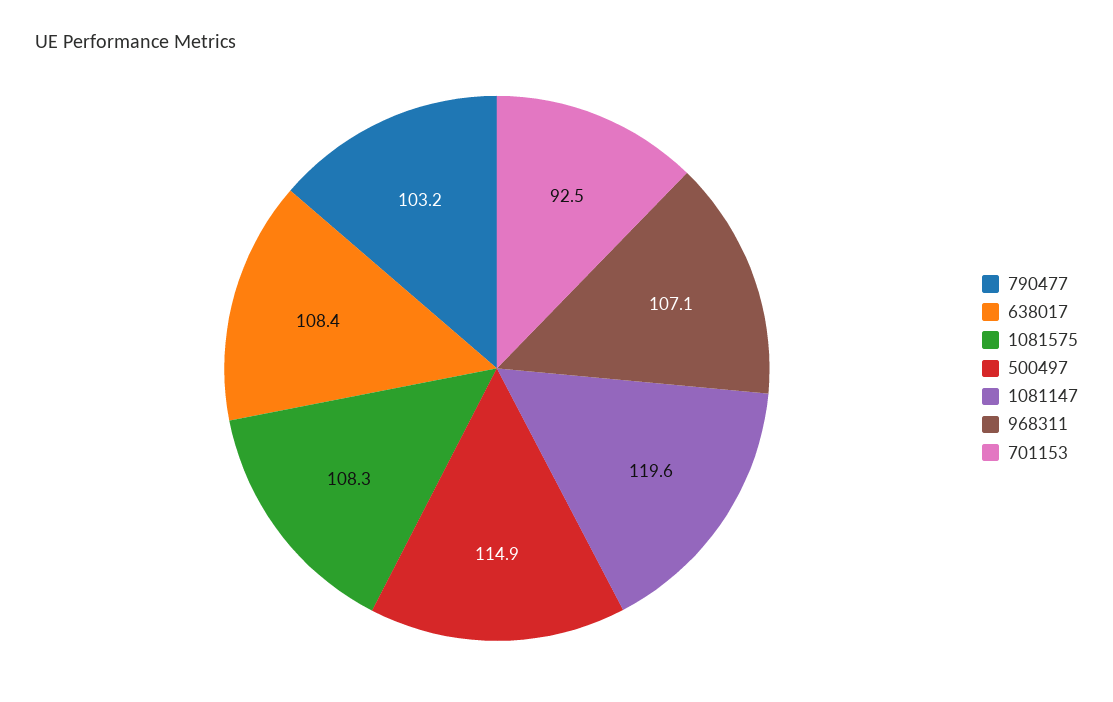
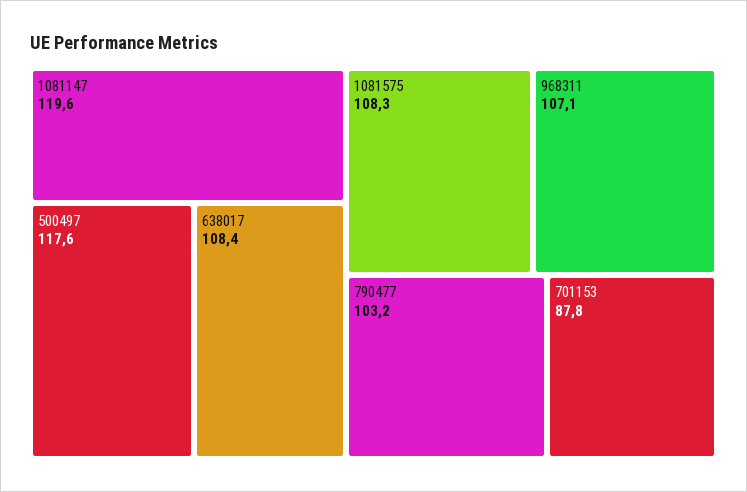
500497: 114.9 -> 117.6
701153: 92.5 -> 87.8

